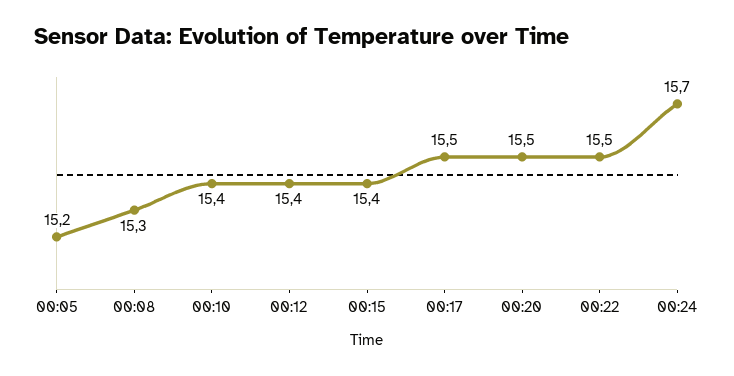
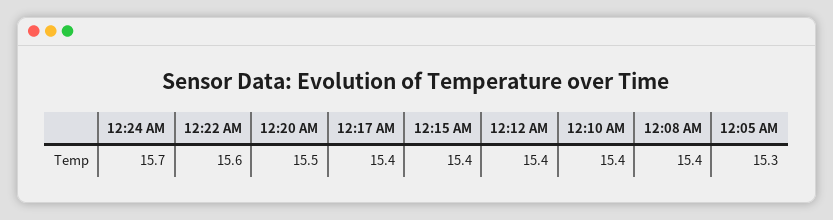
00:05: 15.2 -> 15.3
00:08: 15.3 -> 15.4
00:17: 15.5 -> 15.4
00:22: 15.5 -> 15.6

